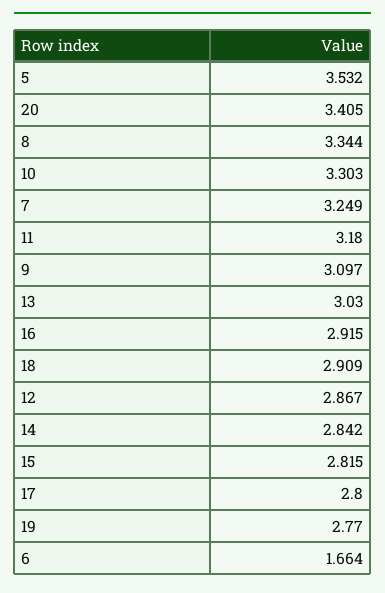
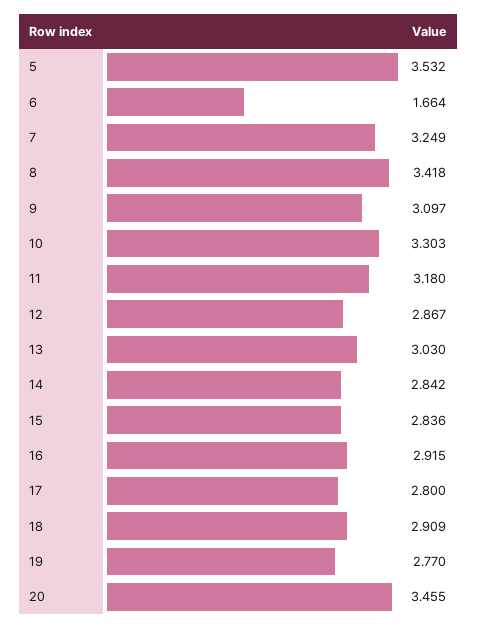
20: 3.405 -> 3.455
8: 3.344 -> 3.418
15: 2.815 -> 2.836

